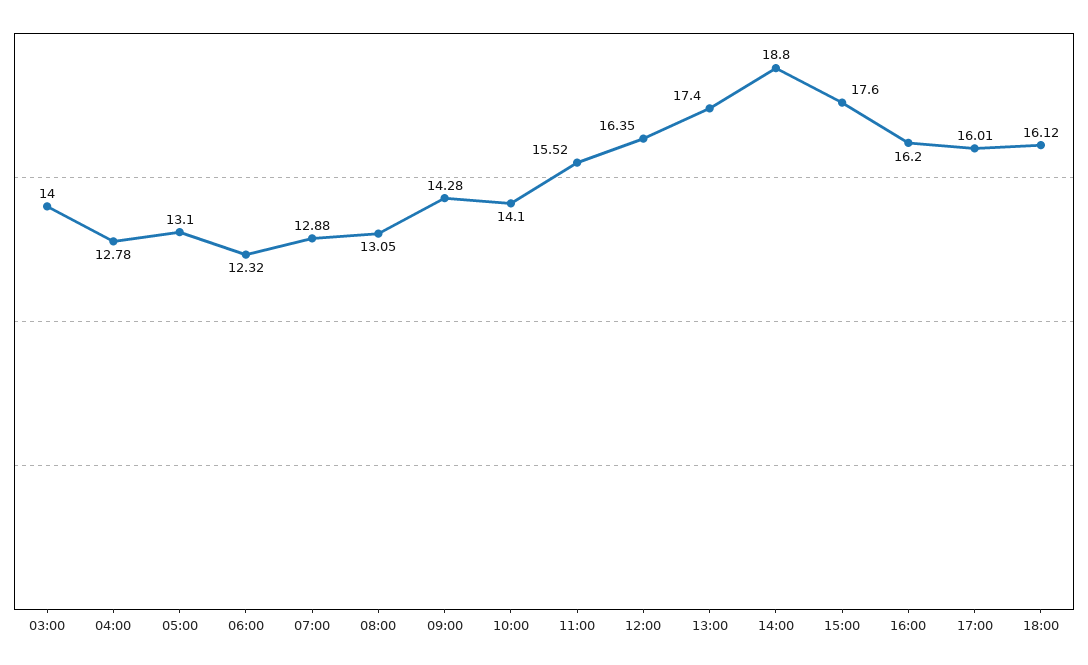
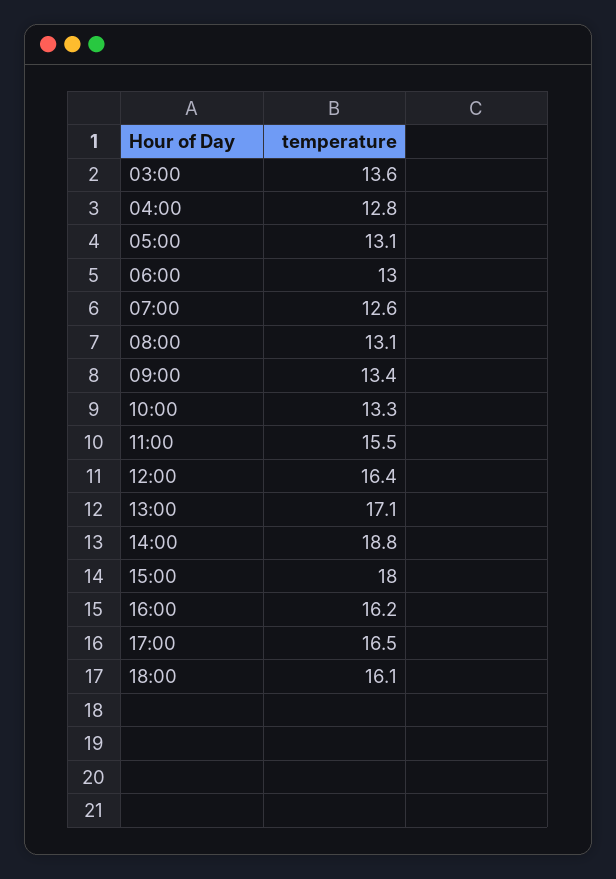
03:00: 14 -> 13.6
06:00: 12.32 -> 13
07:00: 12.88 -> 12.6
09:00: 14.28 -> 13.4
10:00: 14.1 -> 13.3
13:00: 17.4 -> 17.1
15:00: 17.6 -> 18
17:00: 16.01 -> 16.5

